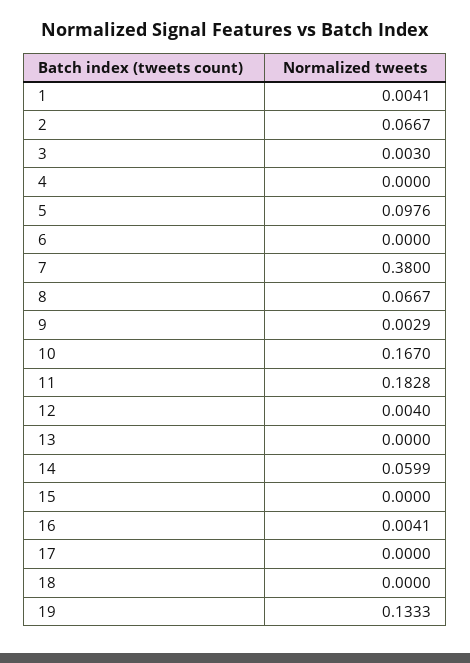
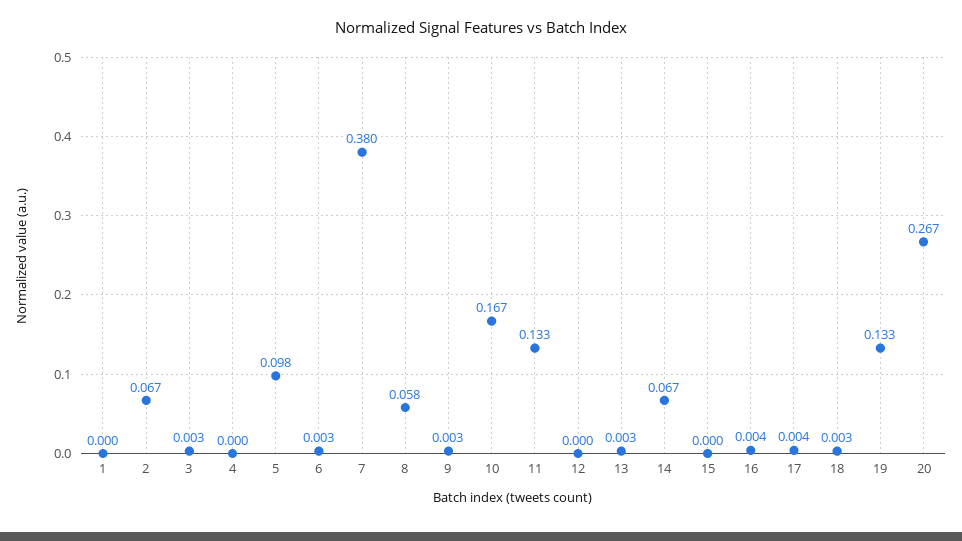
1: 0.0041 -> 0
6: 0 -> 0.003
8: 0.0667 -> 0.058
11: 0.1828 -> 0.133
12: 0.004 -> 0
13: 0 -> 0.003
14: 0.0599 -> 0.067
17: 0 -> 0.004
18: 0 -> 0.003
20: none -> 0.267

